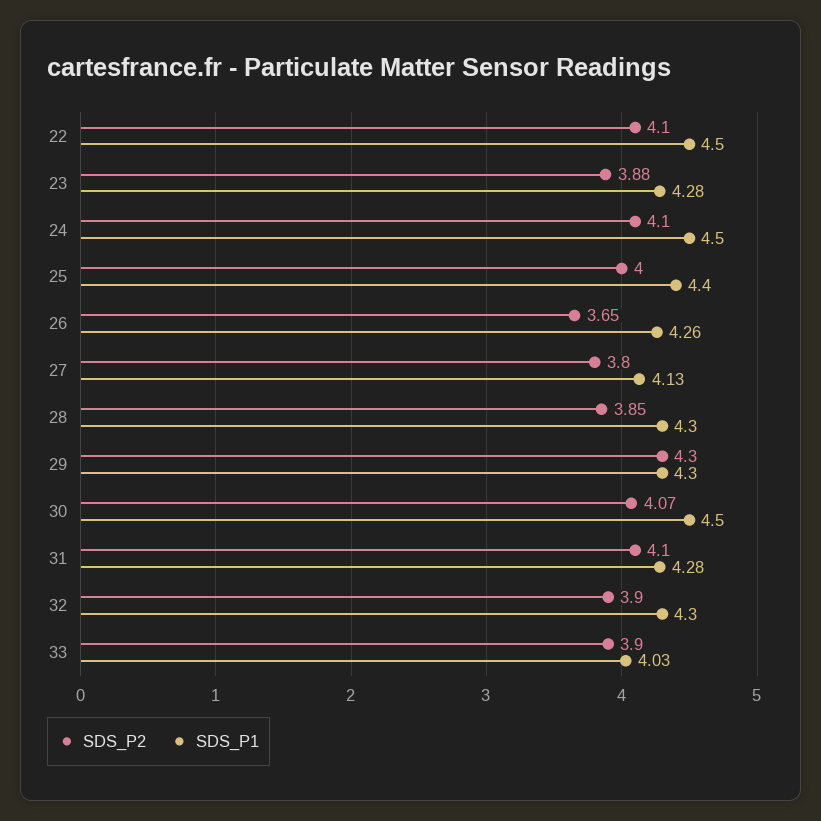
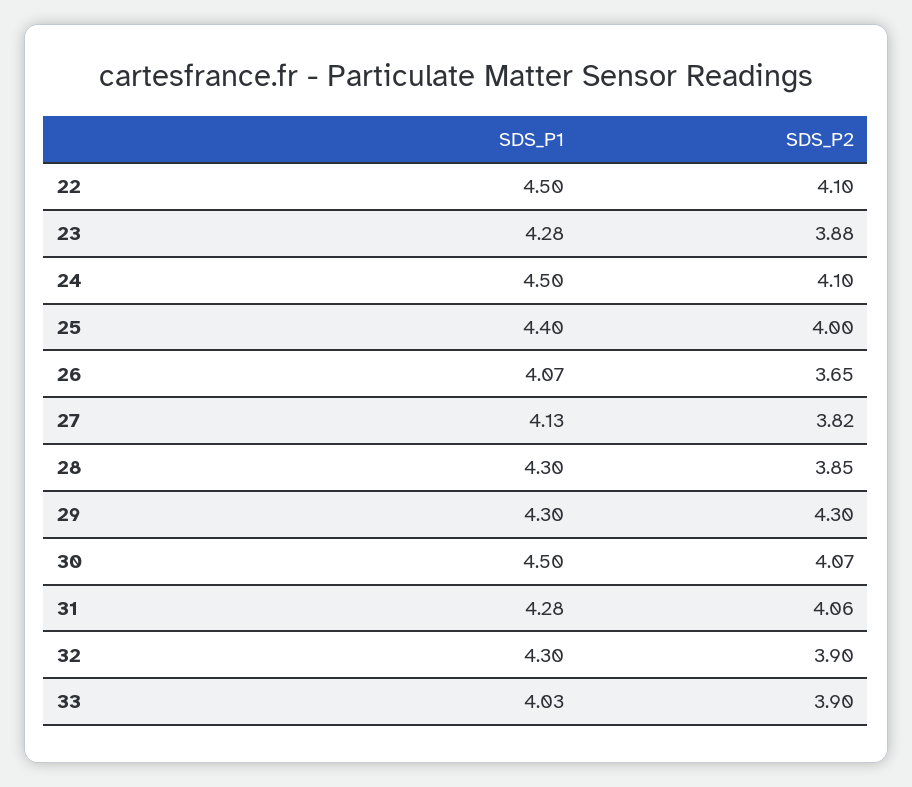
SDS_P1, 26: 4.26 -> 4.07
SDS_P2, 27: 3.8 -> 3.82
SDS_P2, 31: 4.1 -> 4.06

